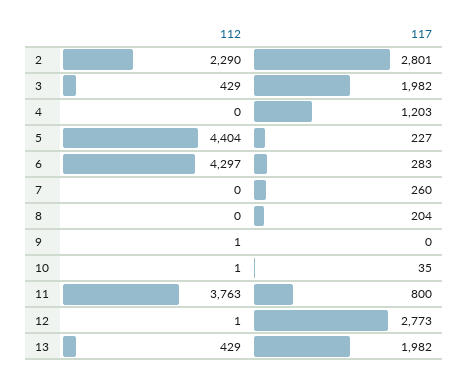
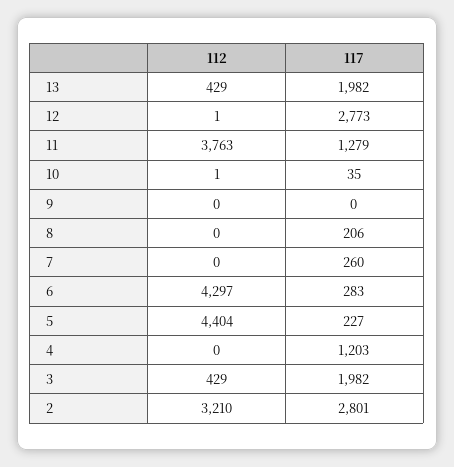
112, 2: 2290 -> 3210
117, 8: 204 -> 206
112, 9: 1 -> 0
117, 11: 800 -> 1279

